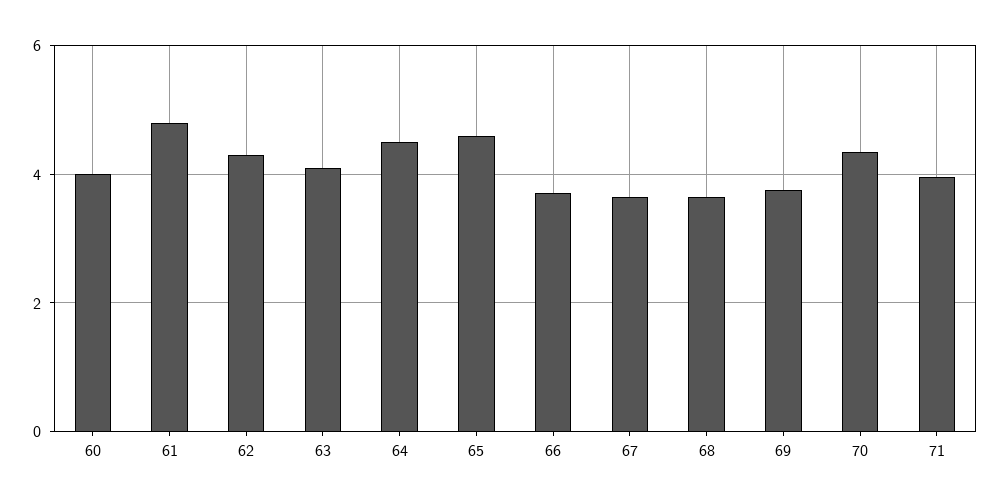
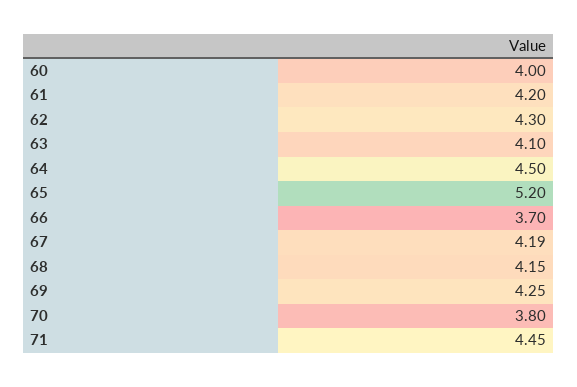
61: 4.8 -> 4.2
65: 4.6 -> 5.2
67: 3.6 -> 4.19
68: 3.6 -> 4.15
69: 3.8 -> 4.25
70: 4.4 -> 3.8
71: 4 -> 4.45

